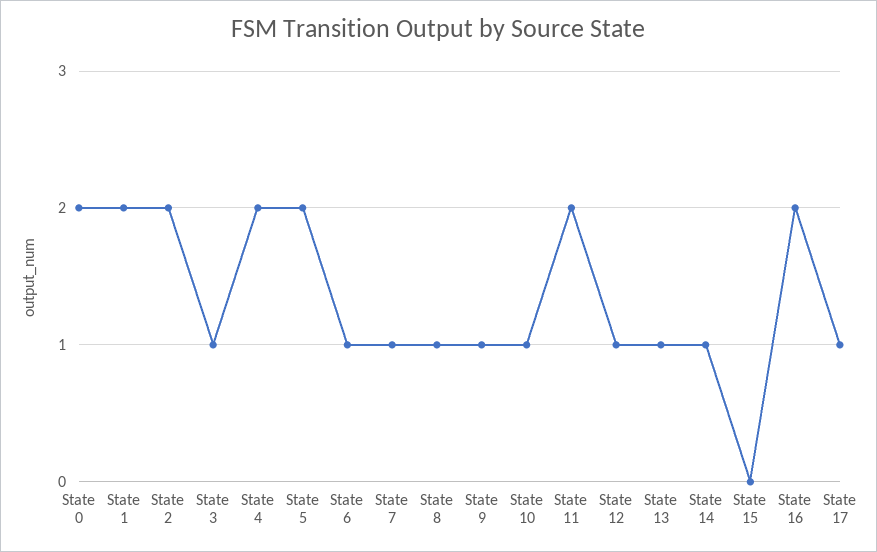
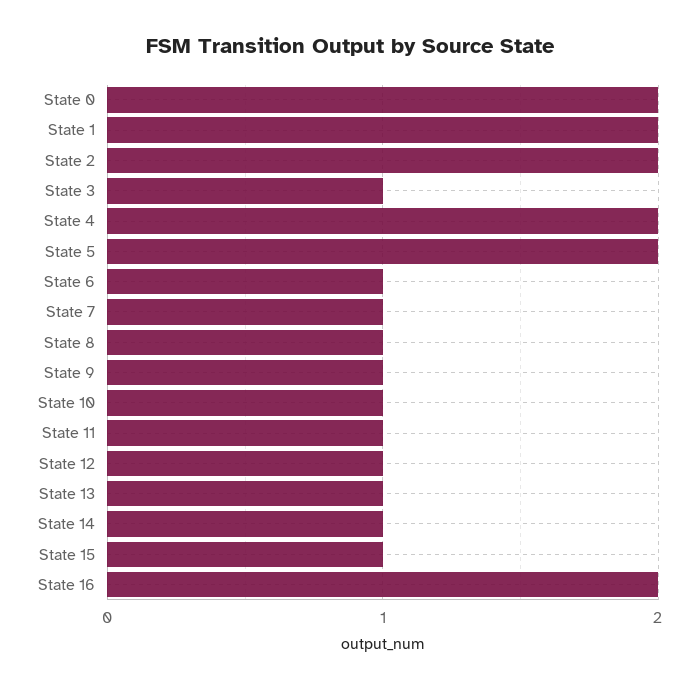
State 11: 2 -> 1
State 15: 0 -> 1
State 17: 1 -> none

